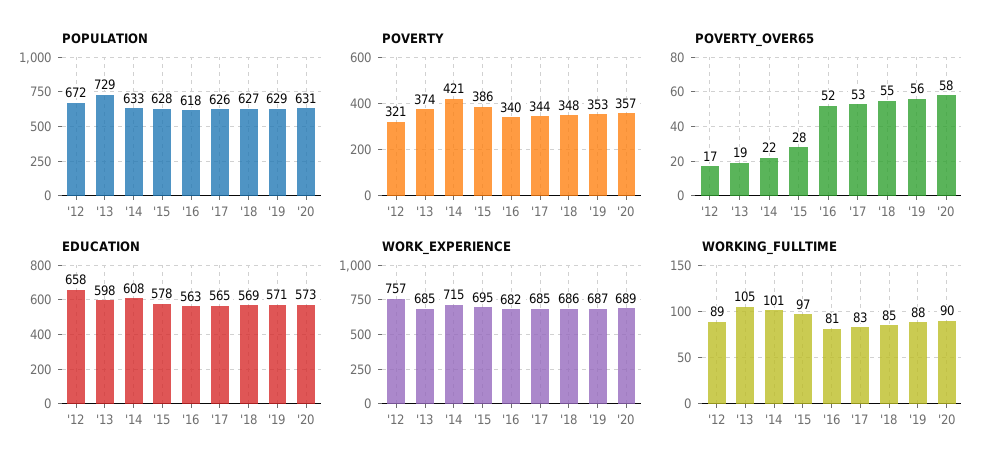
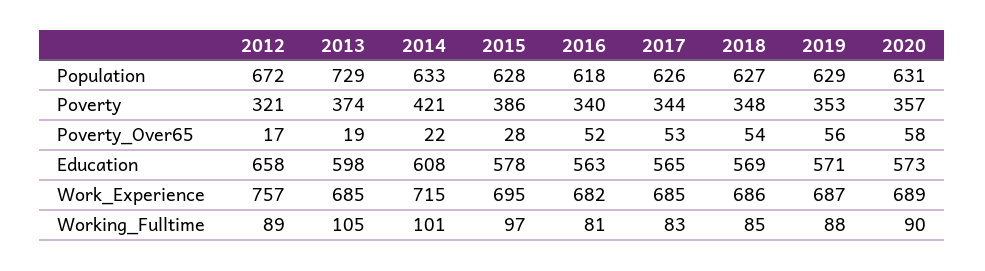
POVERTY_OVER65, '18: 55 -> 54

